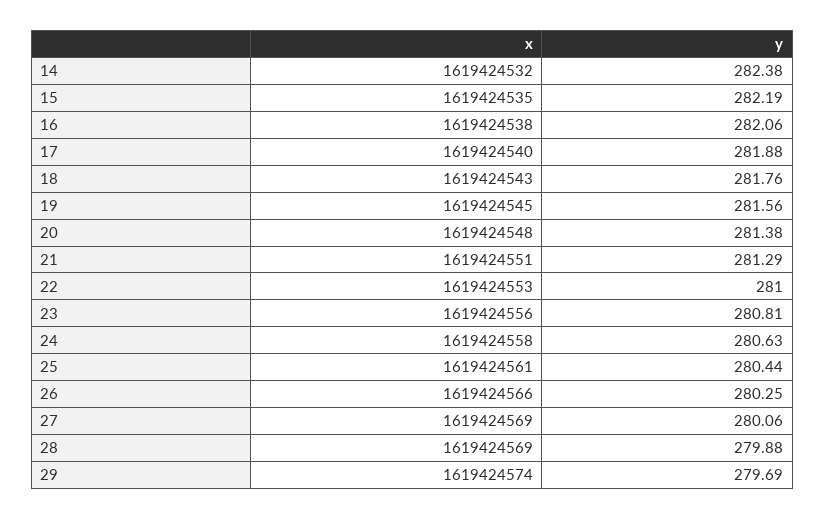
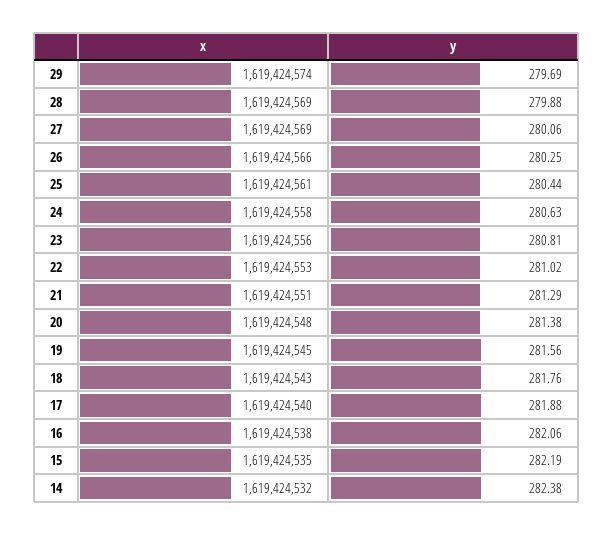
y, 22: 281 -> 281.02

